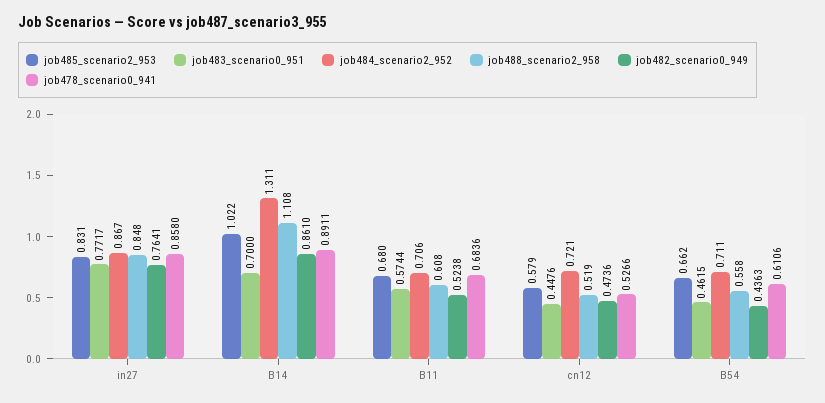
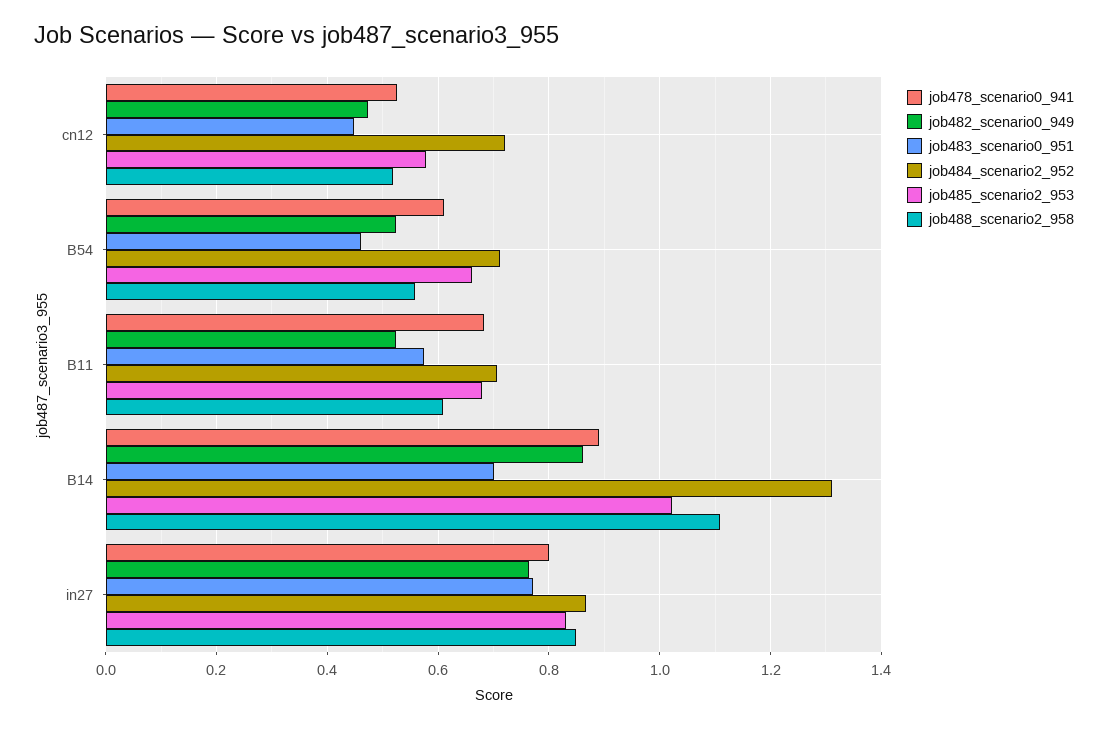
job478_scenario0_941, in27: 0.858 -> 0.8
job482_scenario0_949, B54: 0.4363 -> 0.52

